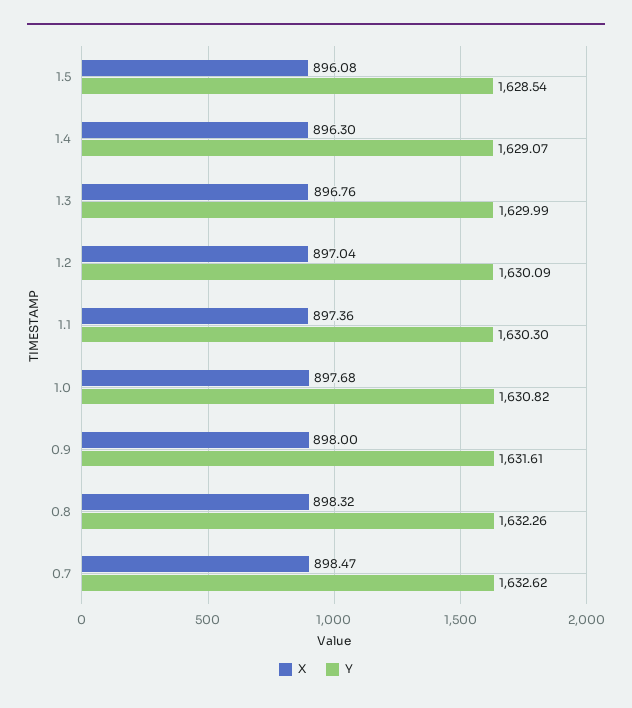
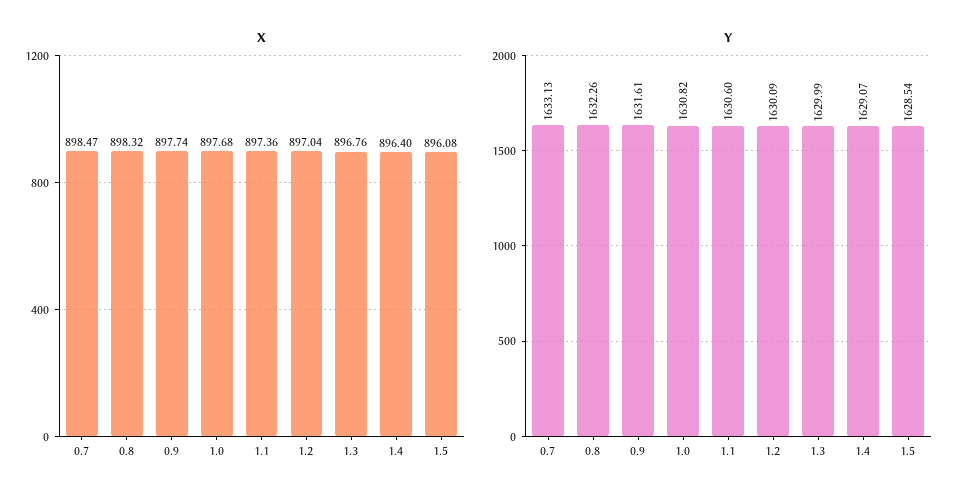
X, 1.4: 896.3 -> 896.4
Y, 1.1: 1630.3 -> 1630.6
X, 0.9: 898 -> 897.74
Y, 0.7: 1632.62 -> 1633.13

